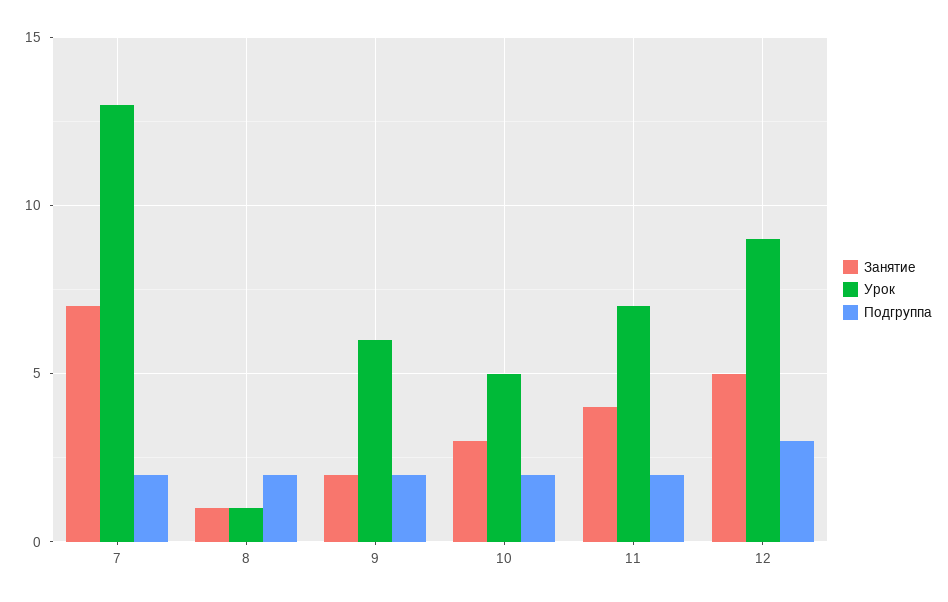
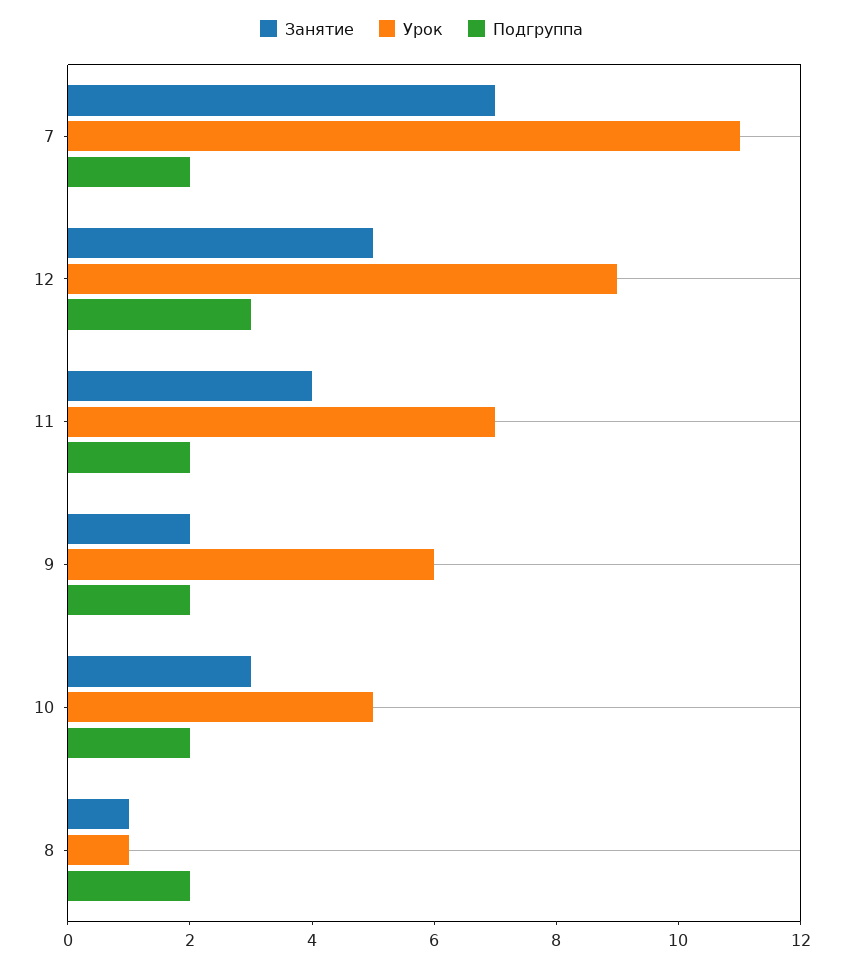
Урок, 7: 13 -> 11

